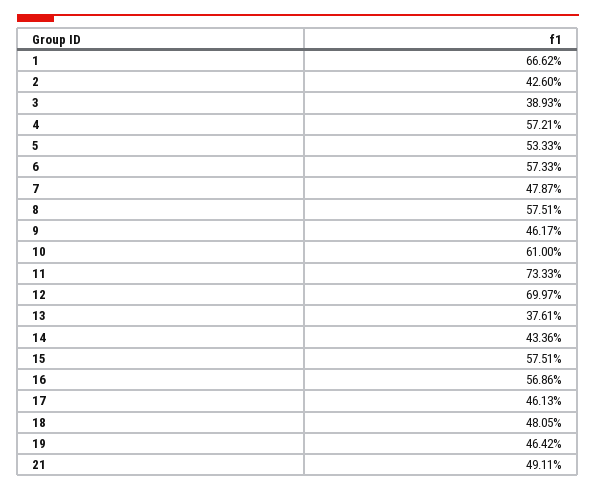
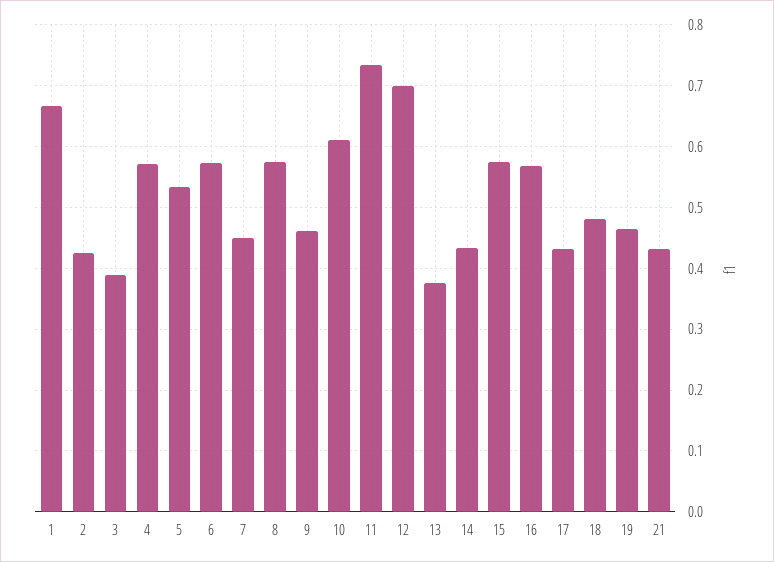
7: 0.4787 -> 0.45
17: 0.4613 -> 0.43
21: 0.4911 -> 0.43

